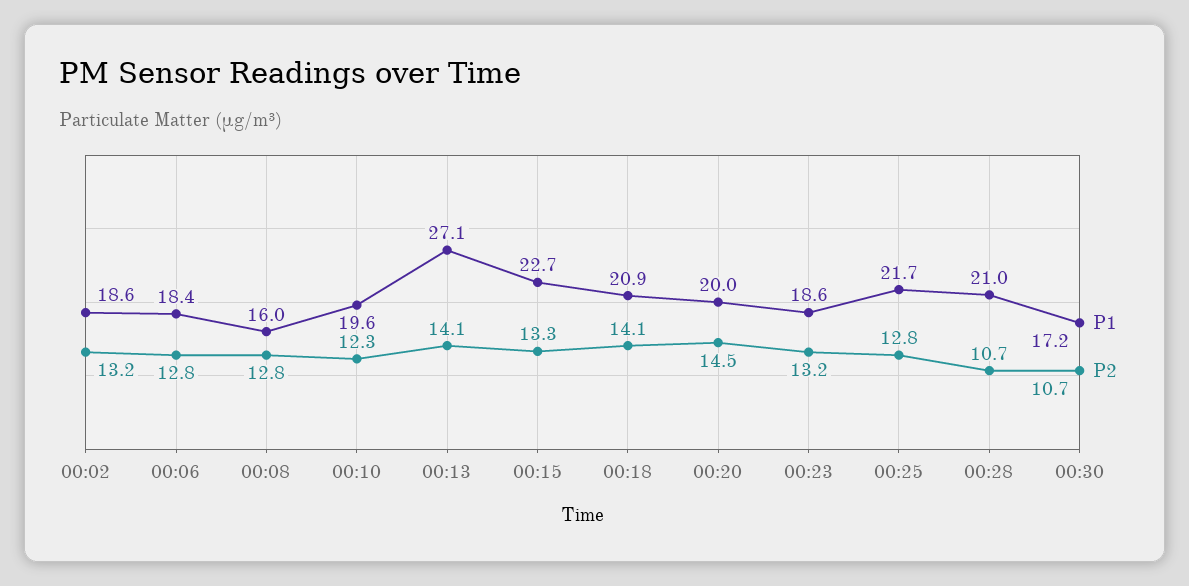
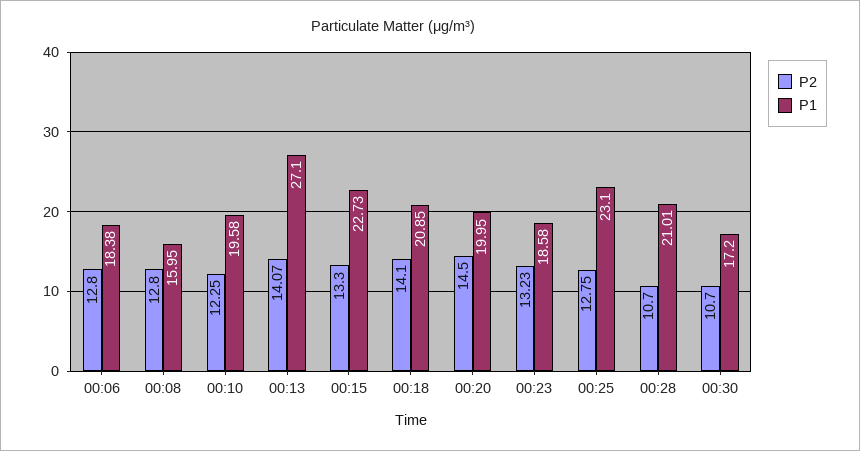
P1, 00:02: 18.6 -> none
P2, 00:02: 13.2 -> none
P1, 00:25: 21.7 -> 23.1

